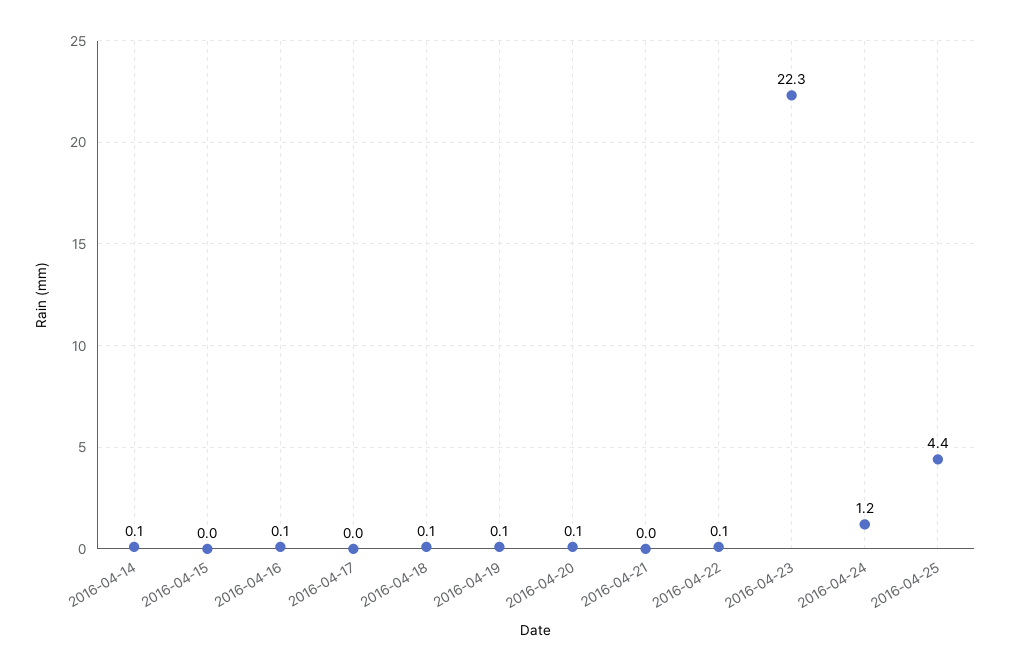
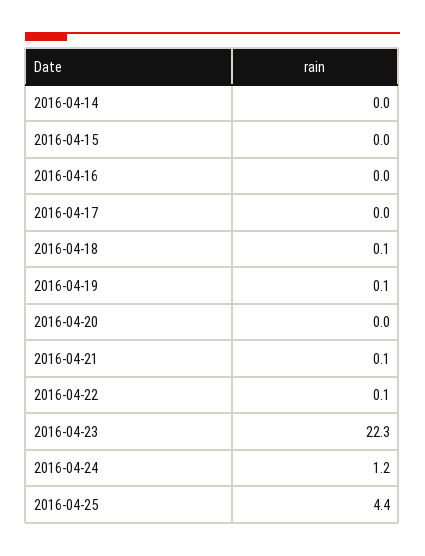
2016-04-14: 0.1 -> 0
2016-04-16: 0.1 -> 0
2016-04-20: 0.1 -> 0
2016-04-21: 0 -> 0.1

